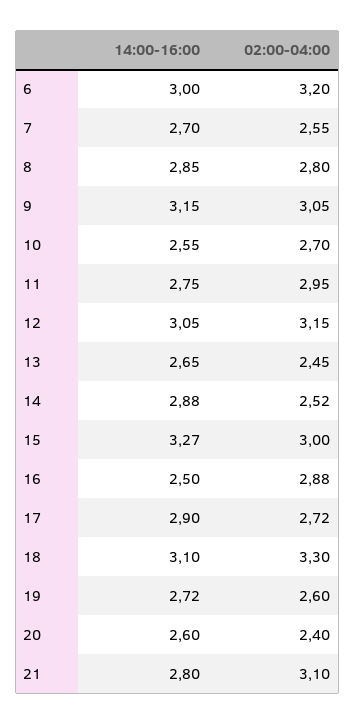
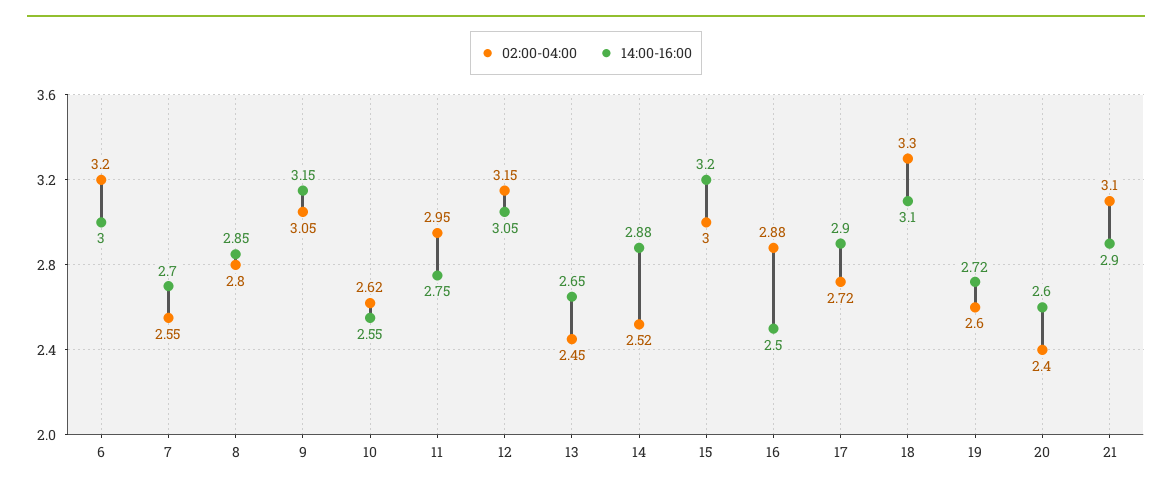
02:00-04:00, 10: 2.7 -> 2.62
14:00-16:00, 15: 3.27 -> 3.2
14:00-16:00, 21: 2.8 -> 2.9

